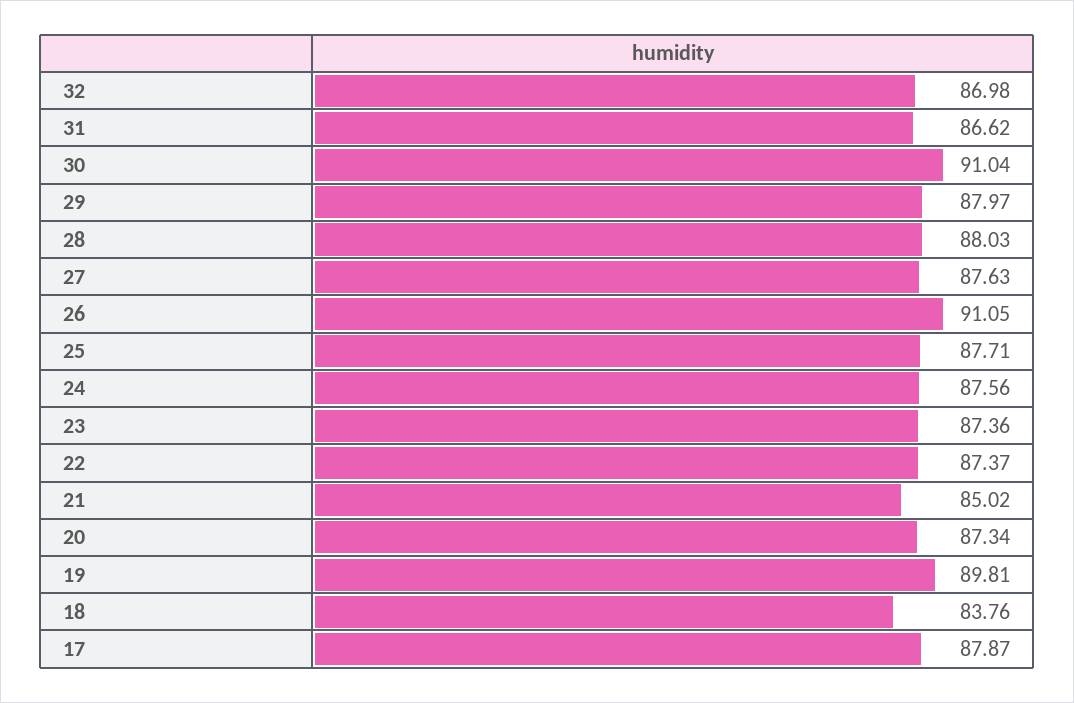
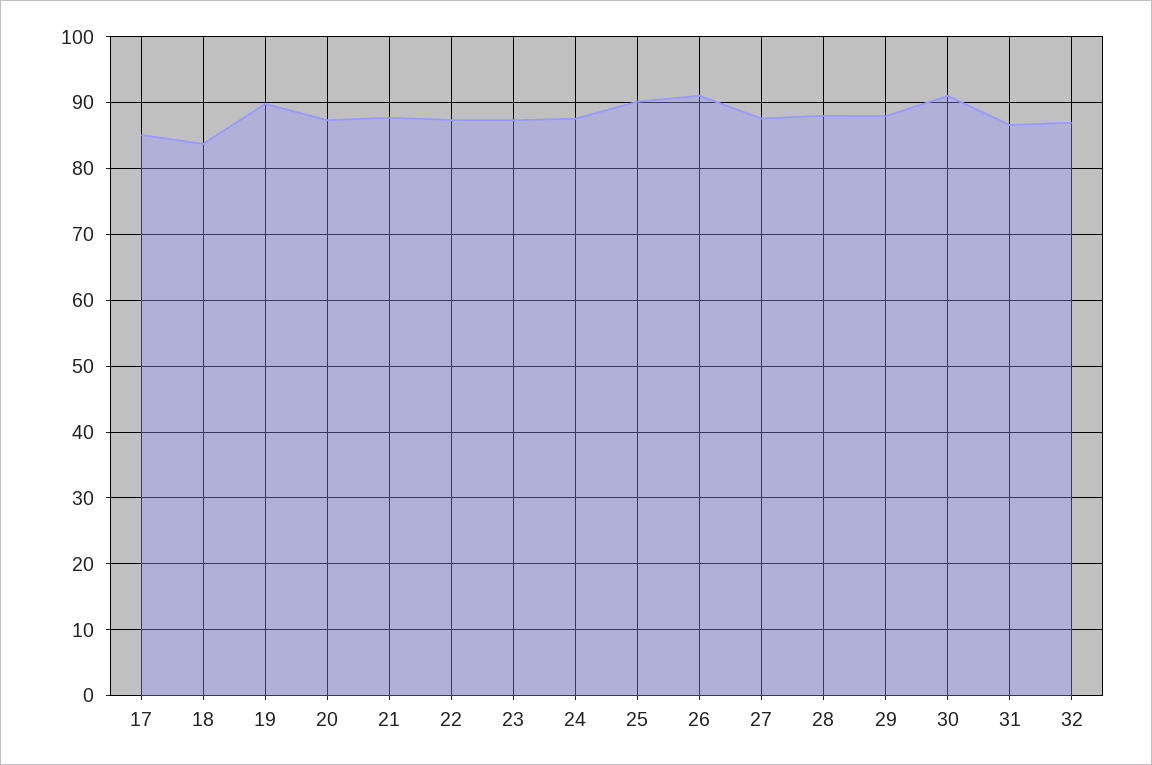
25: 87.71 -> 90
21: 85.02 -> 88
17: 87.87 -> 85

